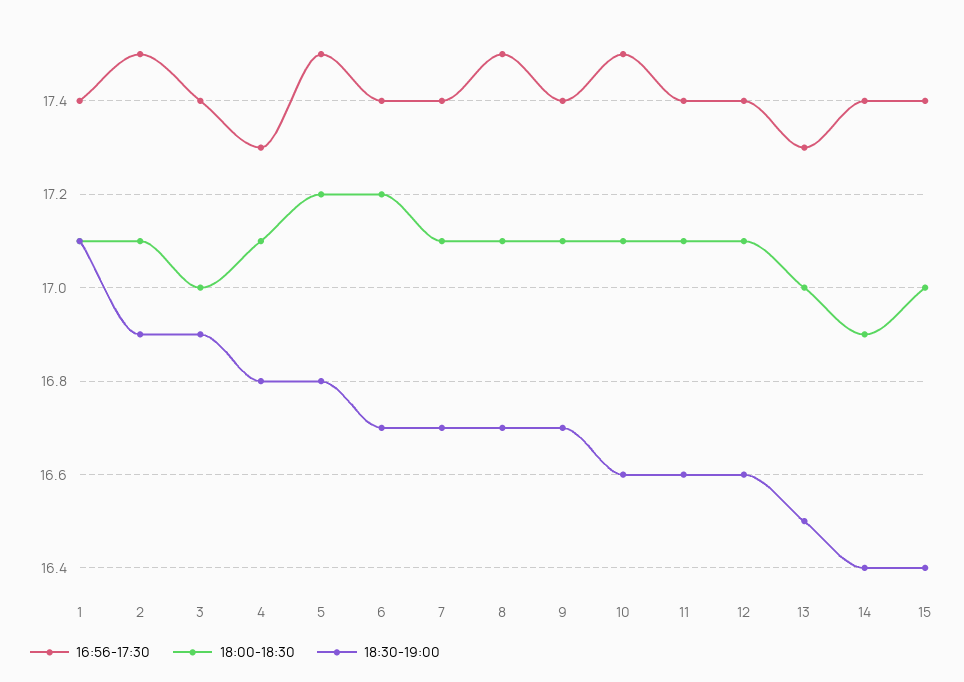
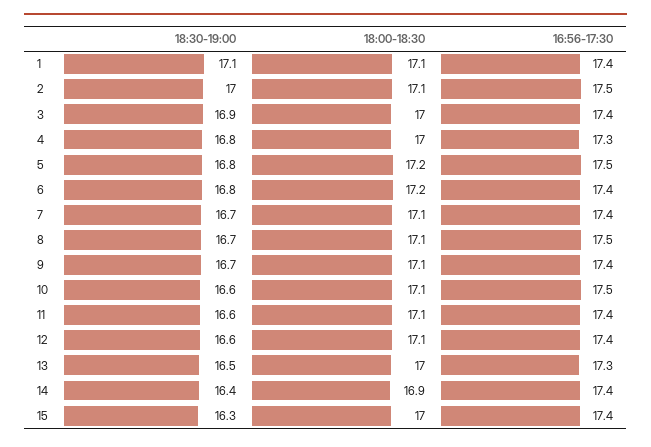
18:30-19:00, 2: 16.9 -> 17
18:00-18:30, 4: 17.1 -> 17
18:30-19:00, 6: 16.7 -> 16.8
18:30-19:00, 15: 16.4 -> 16.3

